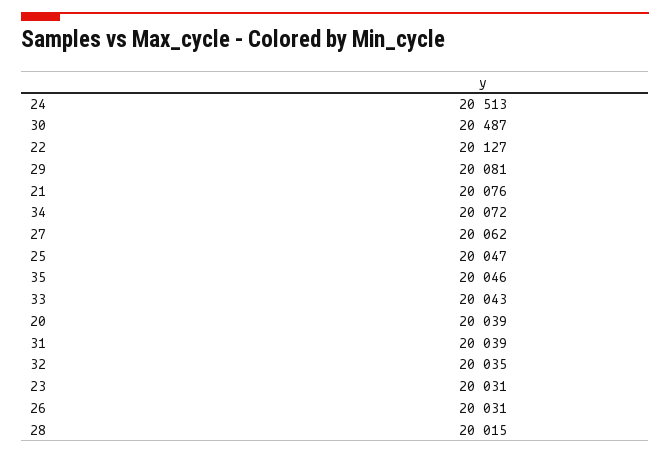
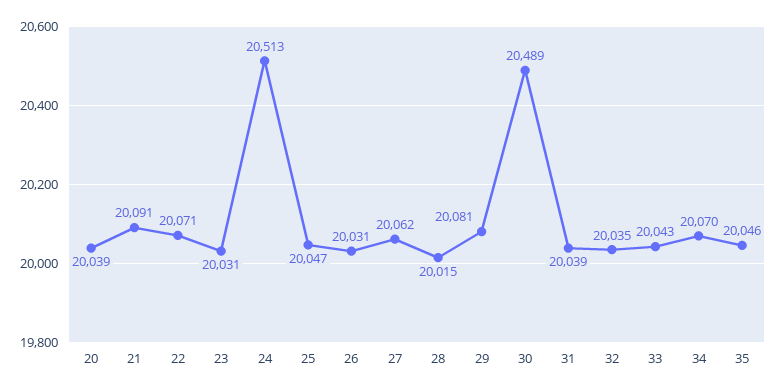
30: 20487 -> 20489
22: 20127 -> 20071
21: 20076 -> 20091
34: 20072 -> 20070

